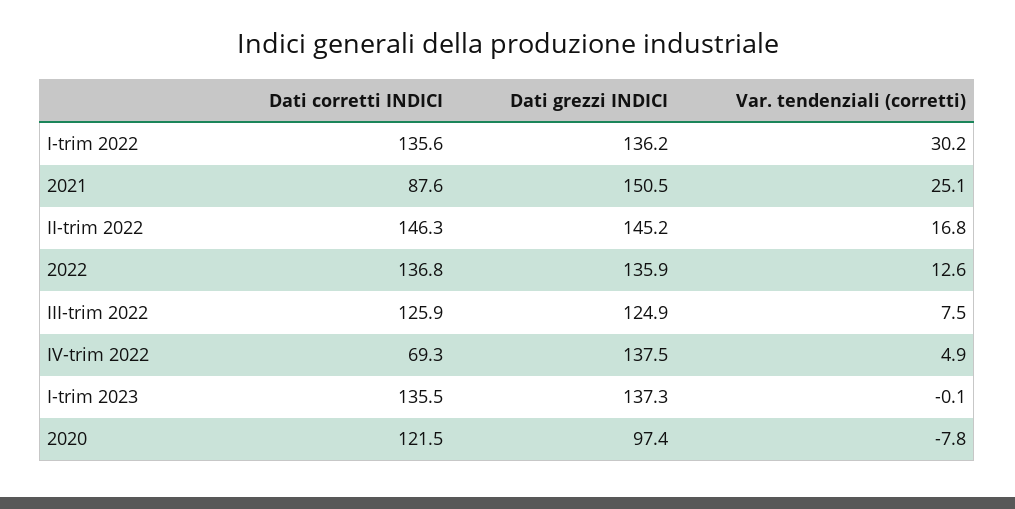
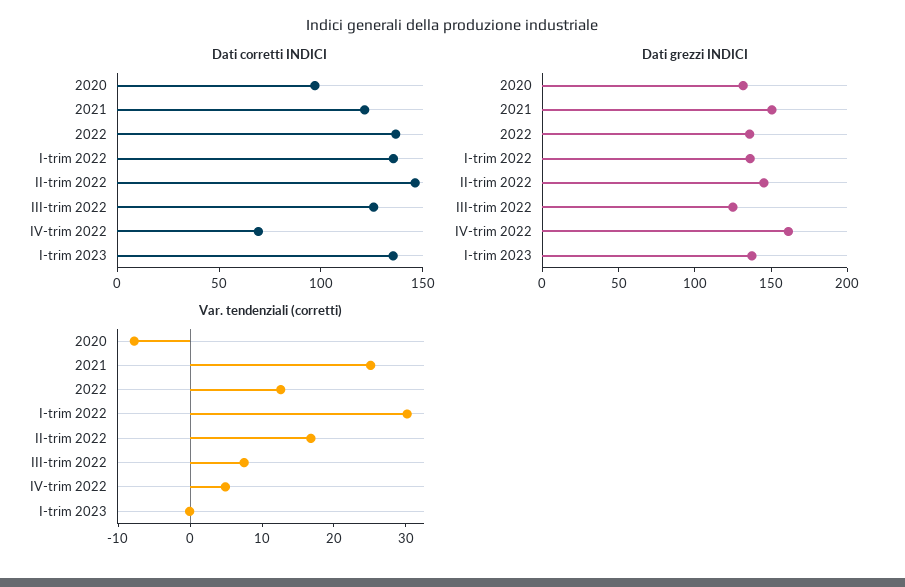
Dati corretti INDICI, 2021: 87.6 -> 120
Dati grezzi INDICI, IV-trim 2022: 137.5 -> 160
Dati corretti INDICI, 2020: 121.5 -> 100
Dati grezzi INDICI, 2020: 97.4 -> 130

